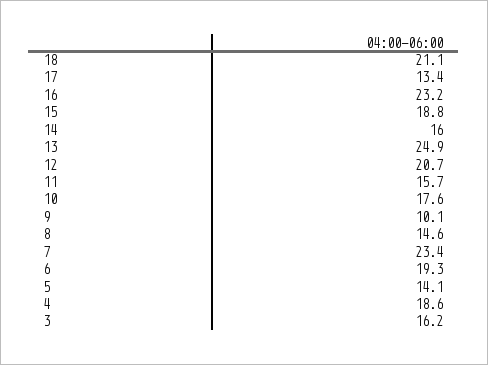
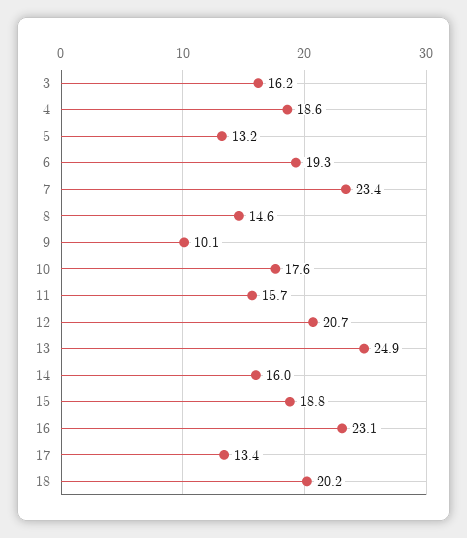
18: 21.1 -> 20.2
16: 23.2 -> 23.1
5: 14.1 -> 13.2

